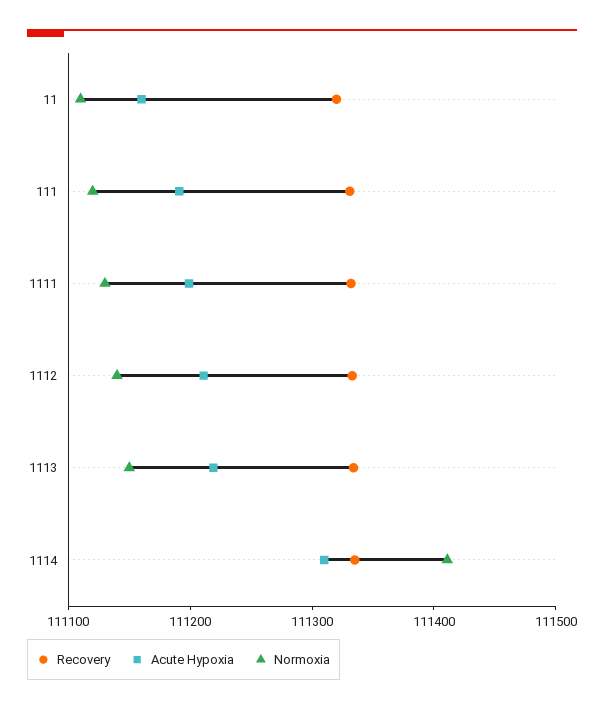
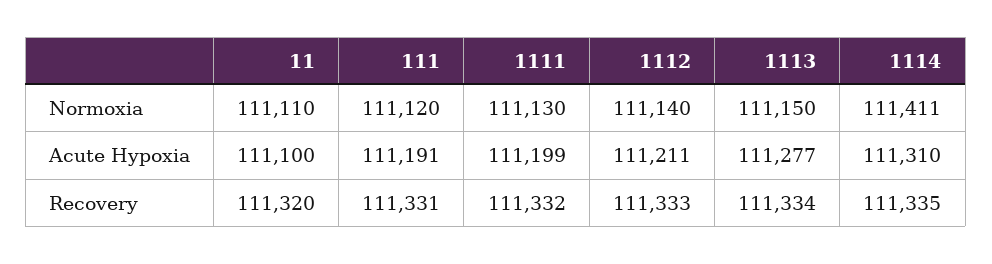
Acute Hypoxia, 11: 111160 -> 111100
Acute Hypoxia, 1113: 111220 -> 111277

